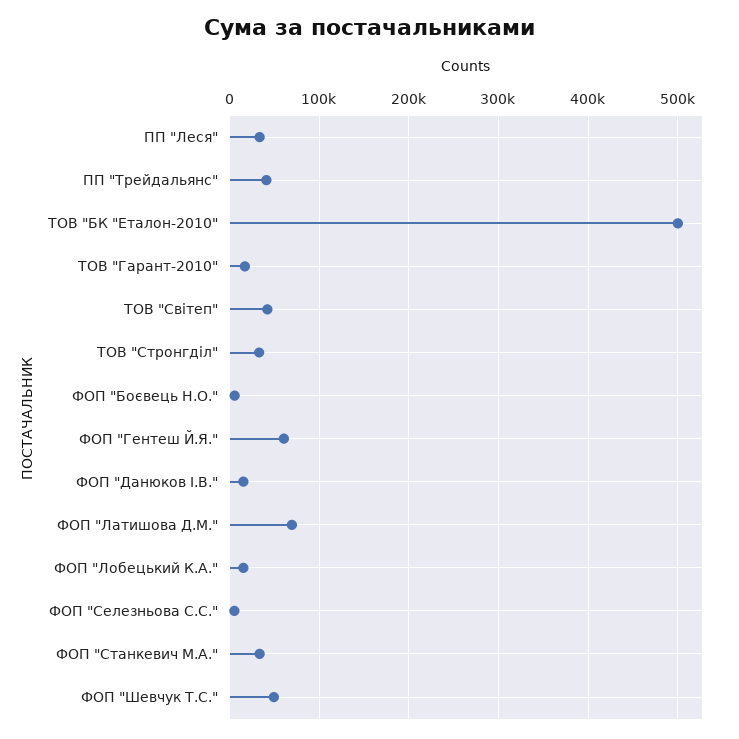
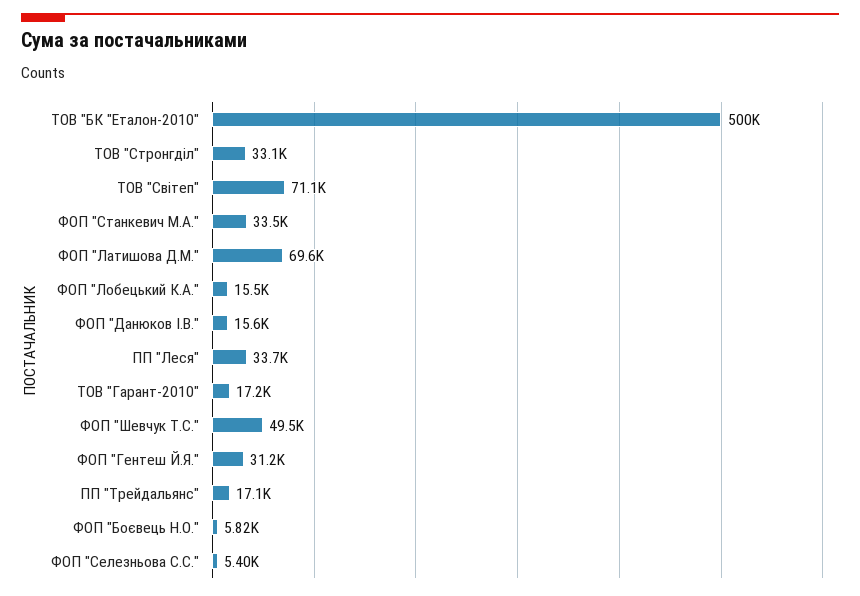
ПП "Трейдальянс": 40000 -> 17100
ТОВ "Світеп": 40000 -> 71100
ФОП "Гентеш Й.Я.": 60000 -> 31200

